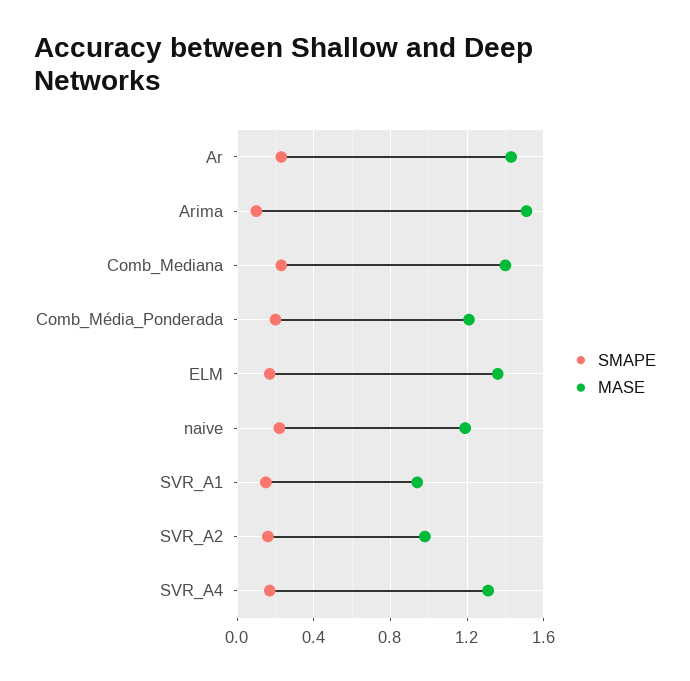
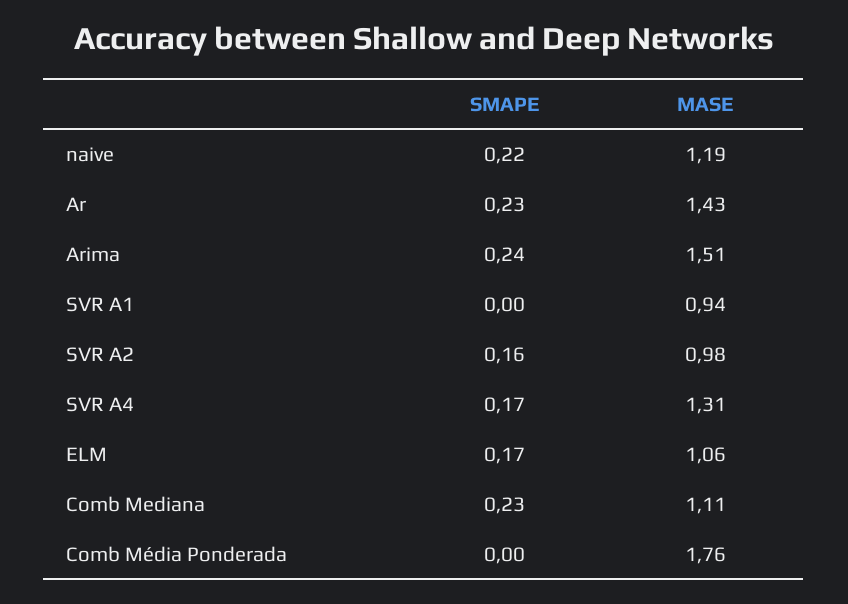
SMAPE, Arima: 0.1 -> 0.24
MASE, Comb_Mediana: 1.4 -> 1.11
SMAPE, Comb_Média_Ponderada: 0.2 -> 0
MASE, Comb_Média_Ponderada: 1.2 -> 1.76
MASE, ELM: 1.35 -> 1.06
SMAPE, SVR_A1: 0.15 -> 0

